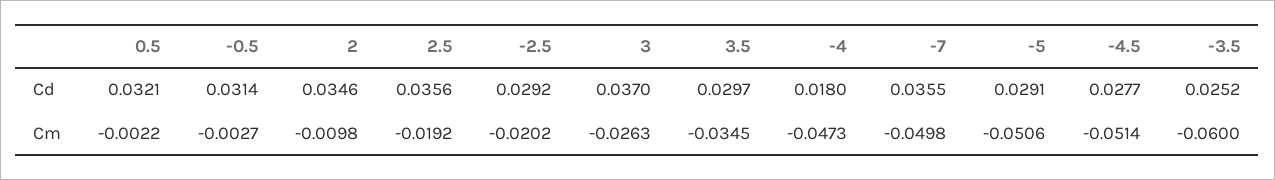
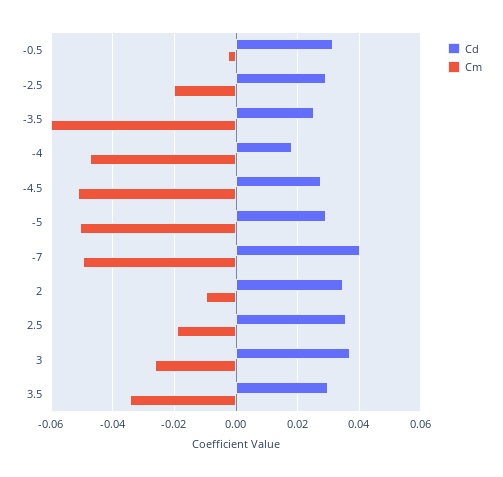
Cd, 0.5: 0.0321 -> none
Cd, -7: 0.0355 -> 0.04
Cm, 0.5: -0.0022 -> none

